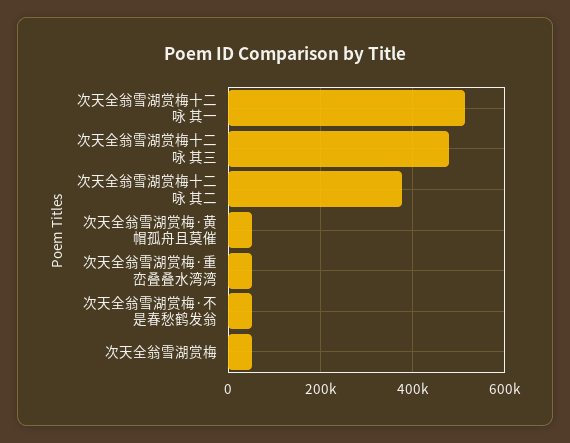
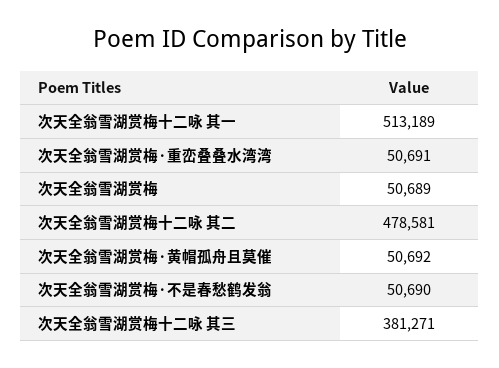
次天全翁雪湖赏梅十二咏 其三: 480000 -> 381271
次天全翁雪湖赏梅十二咏 其二: 380000 -> 478581

